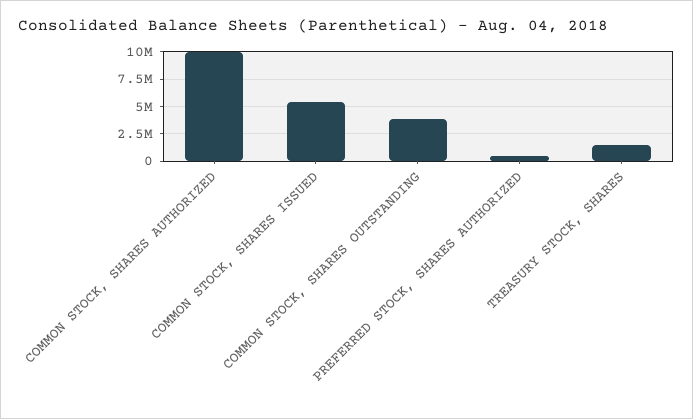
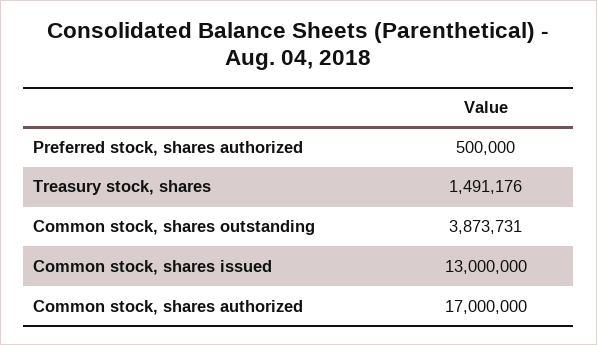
COMMON STOCK, SHARES AUTHORIZED: 10000000 -> 17000000
COMMON STOCK, SHARES ISSUED: 5000000 -> 13000000

